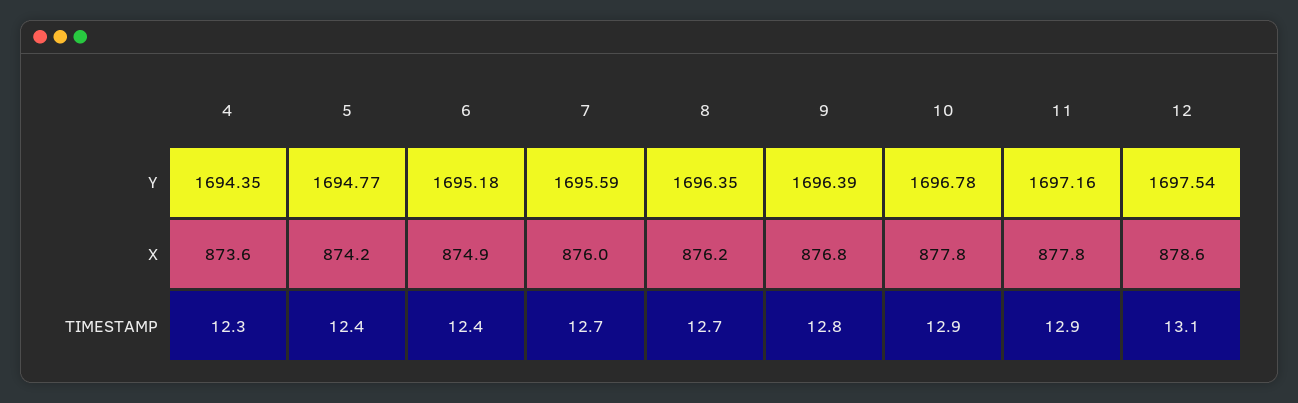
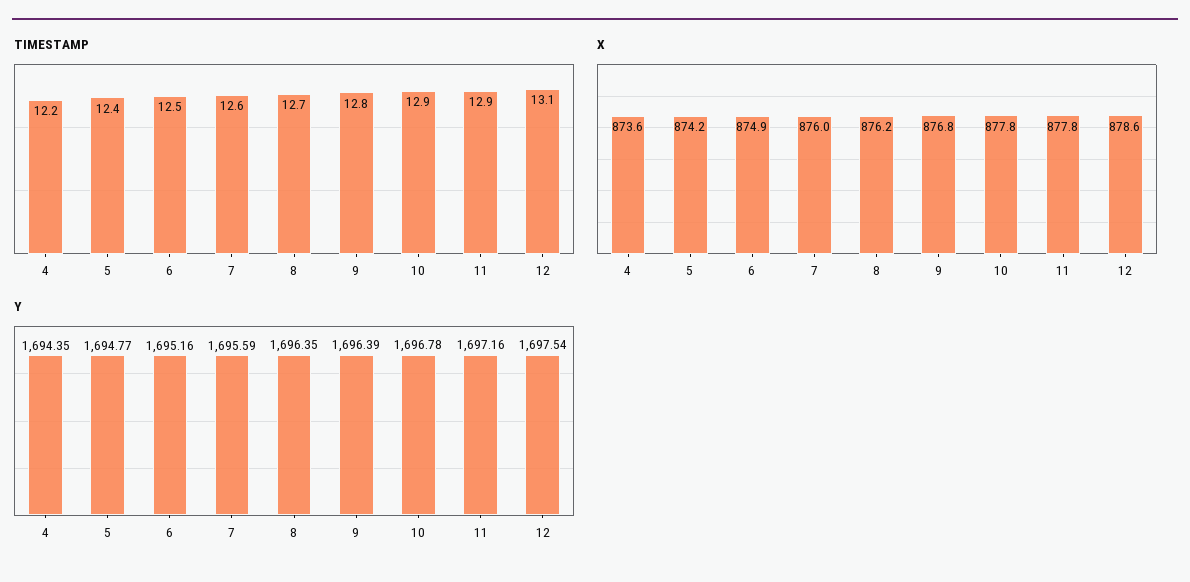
Y, 6: 1695.18 -> 1695.16
TIMESTAMP, 4: 12.3 -> 12.2
TIMESTAMP, 6: 12.4 -> 12.5
TIMESTAMP, 7: 12.7 -> 12.6

